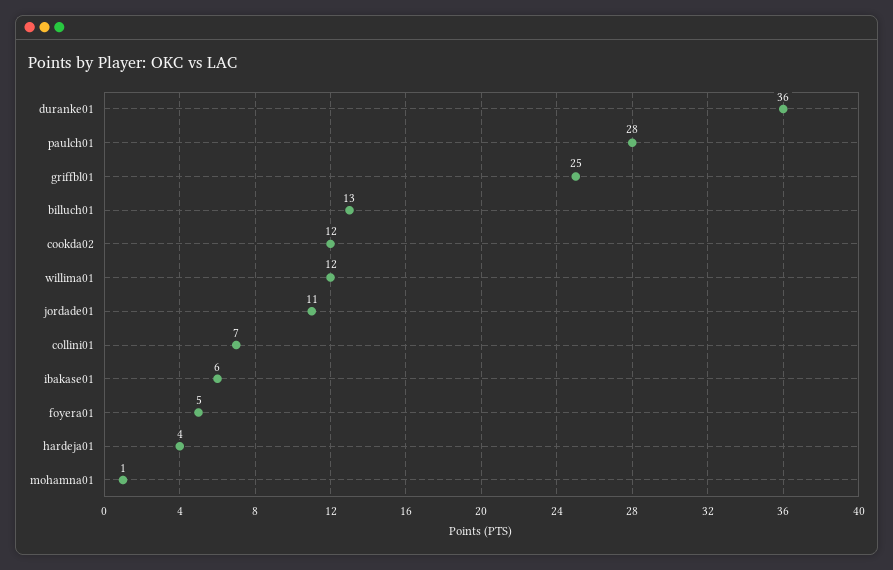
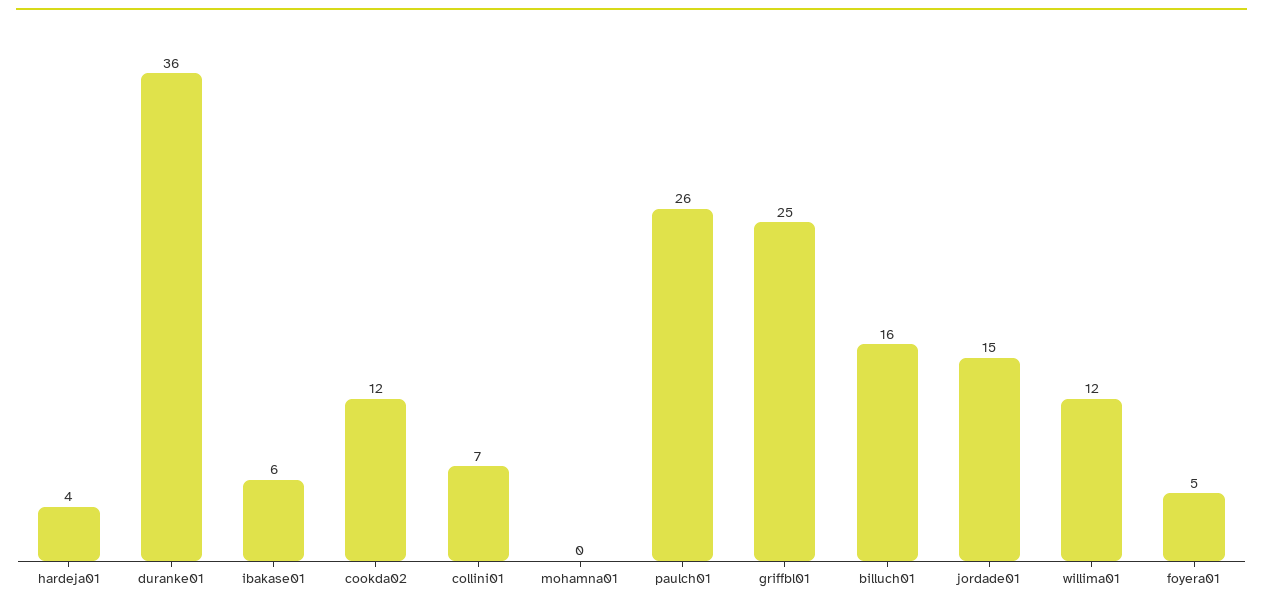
paulch01: 28 -> 26
billuch01: 13 -> 16
jordade01: 11 -> 15
mohamna01: 1 -> 0

